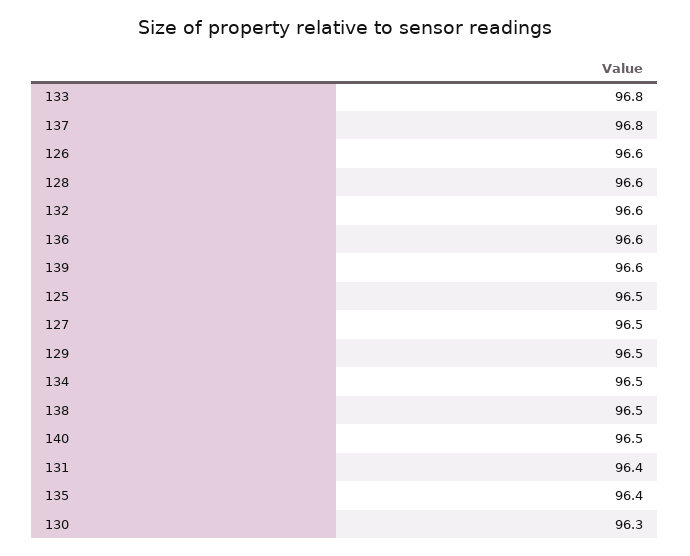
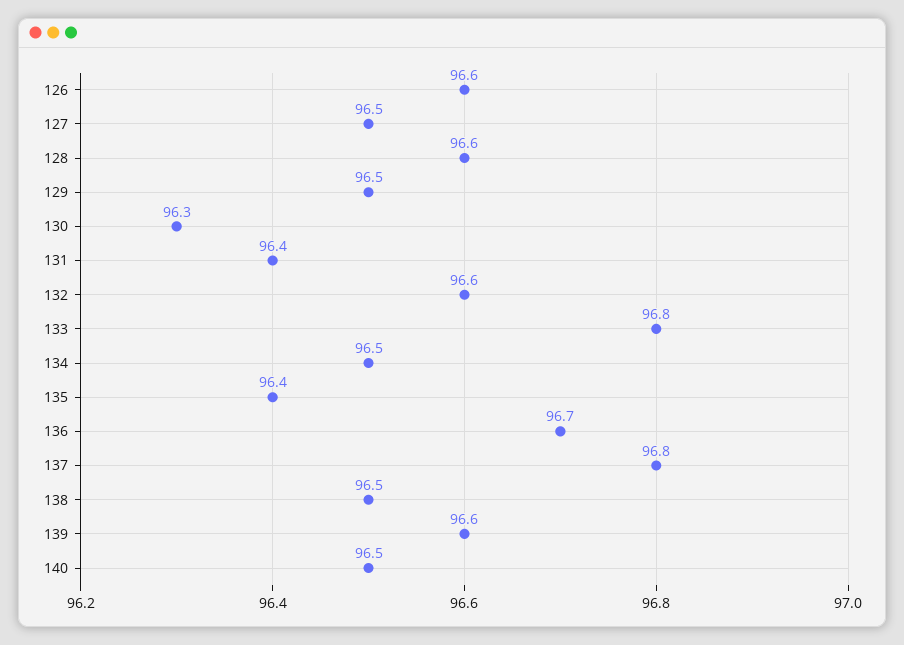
136: 96.6 -> 96.7
125: 96.5 -> none

